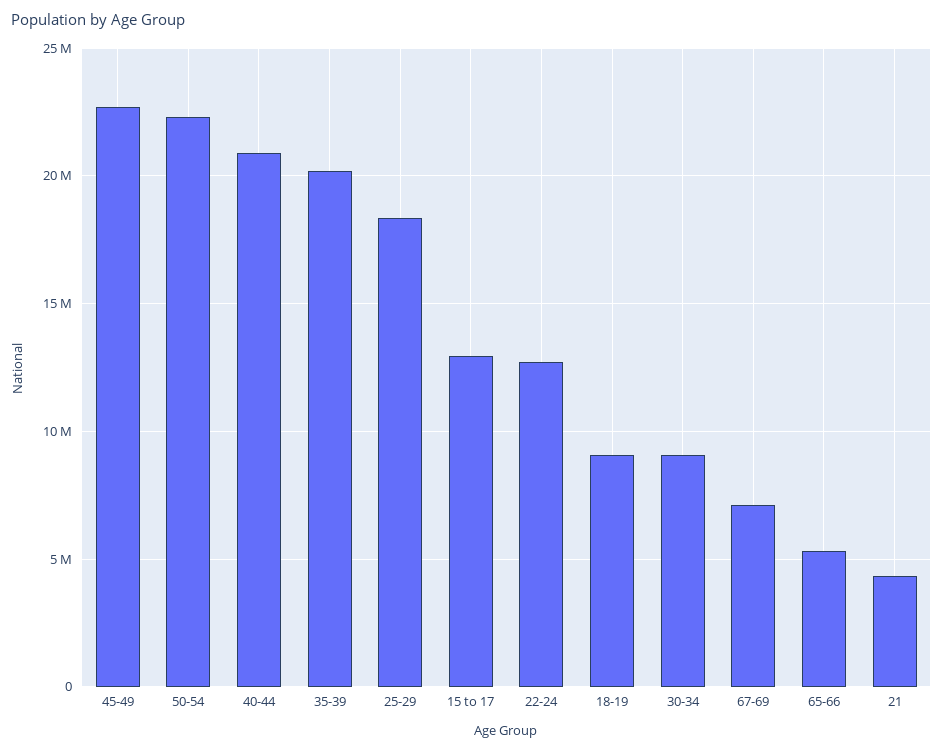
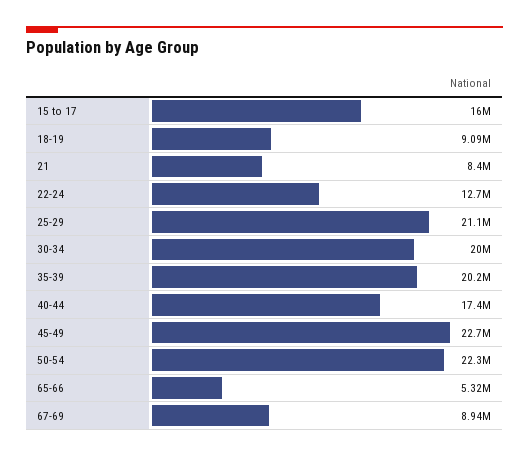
40-44: 21000000 -> 17400000
25-29: 18500000 -> 21100000
15 to 17: 13000000 -> 16000000
30-34: 9000000 -> 20000000
67-69: 7000000 -> 8940000
21: 4500000 -> 8400000

